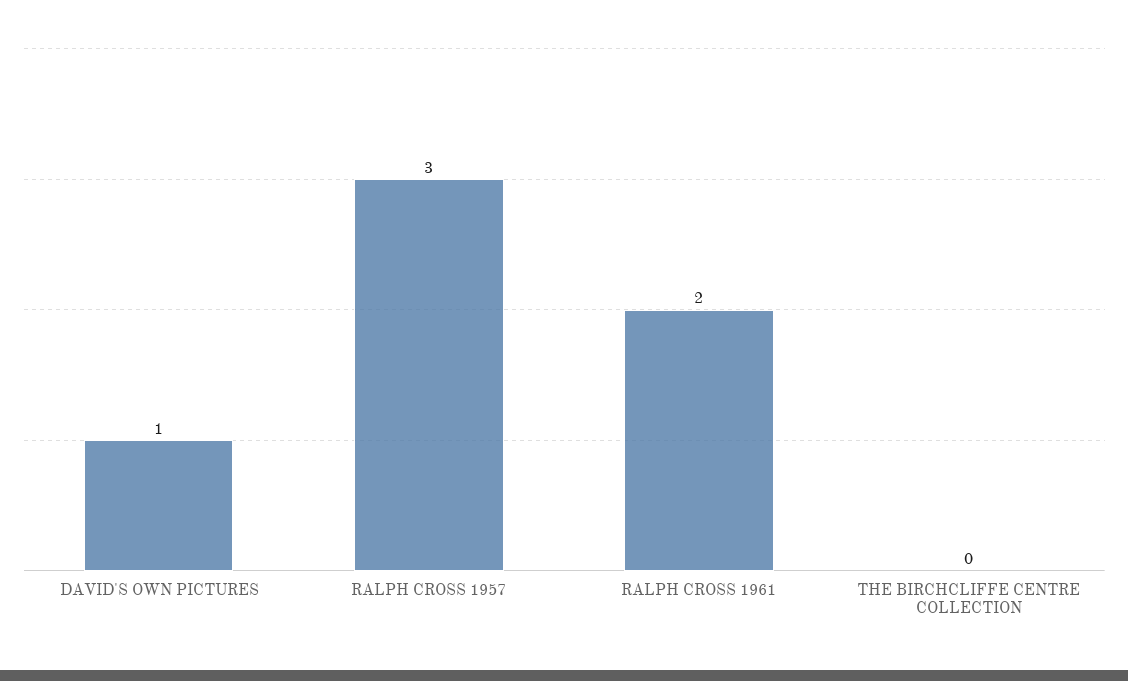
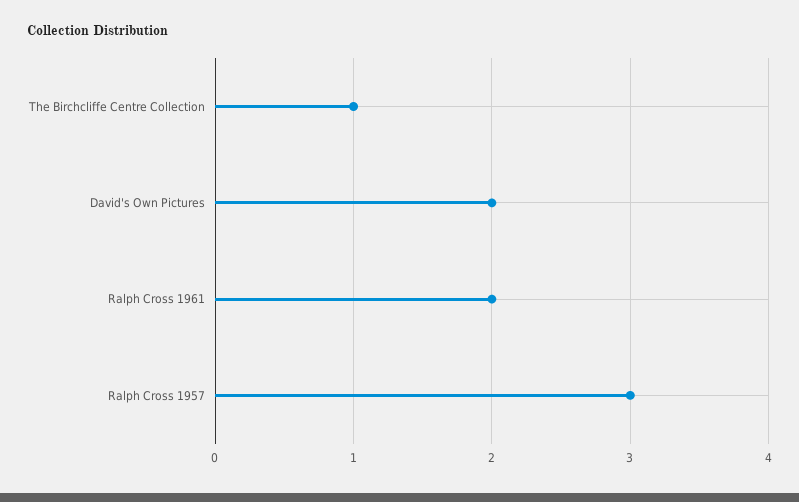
DAVID'S OWN PICTURES: 1 -> 2
THE BIRCHCLIFFE CENTRE COLLECTION: 0 -> 1

